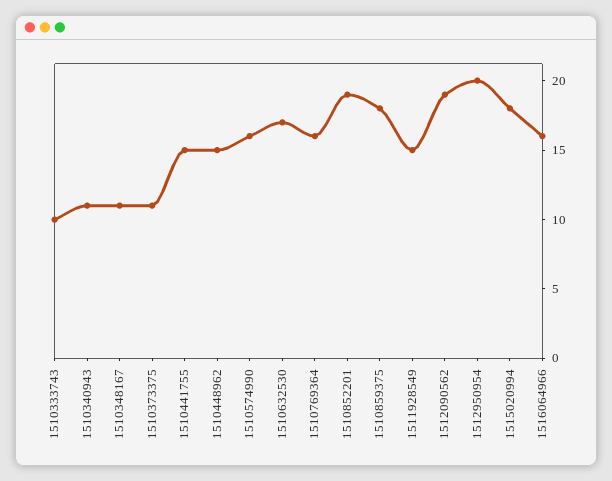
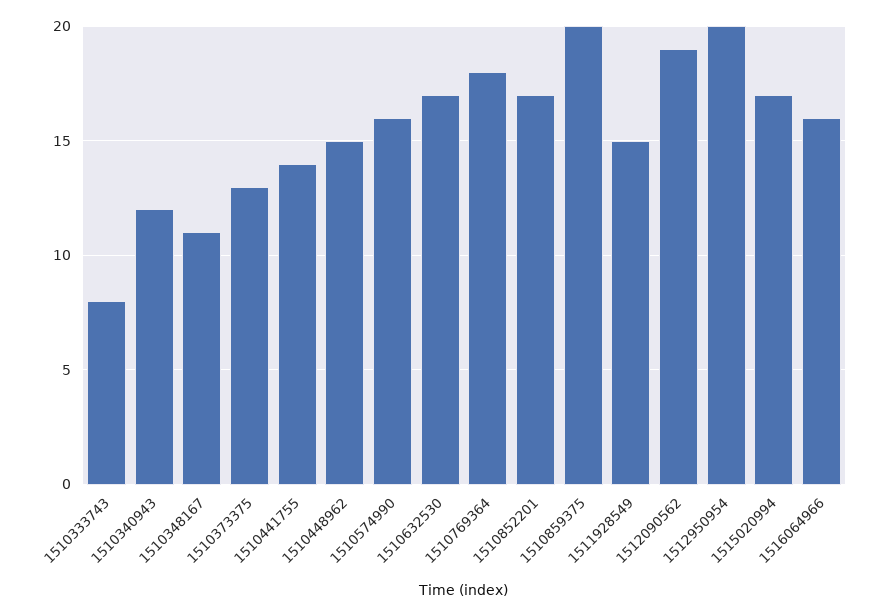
1510333743: 10 -> 8
1510340943: 11 -> 12
1510373375: 11 -> 13
1510441755: 15 -> 14
1510769364: 16 -> 18
1510852201: 19 -> 17
1510859375: 18 -> 20
1515020994: 18 -> 17

